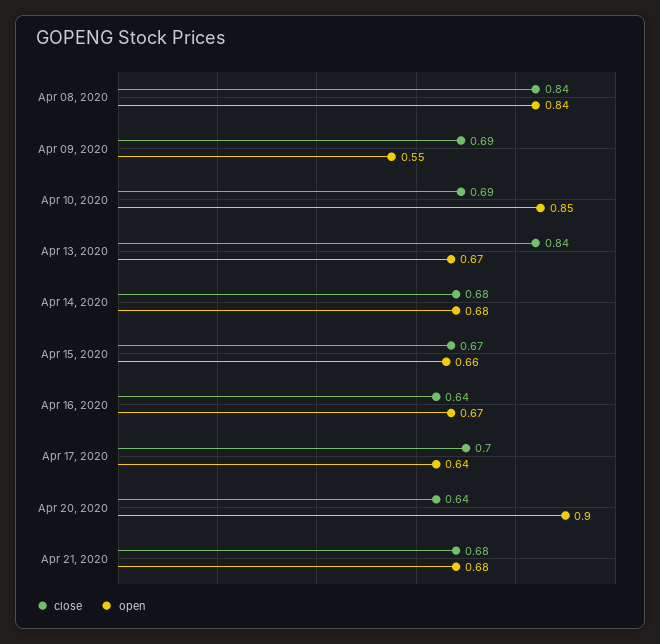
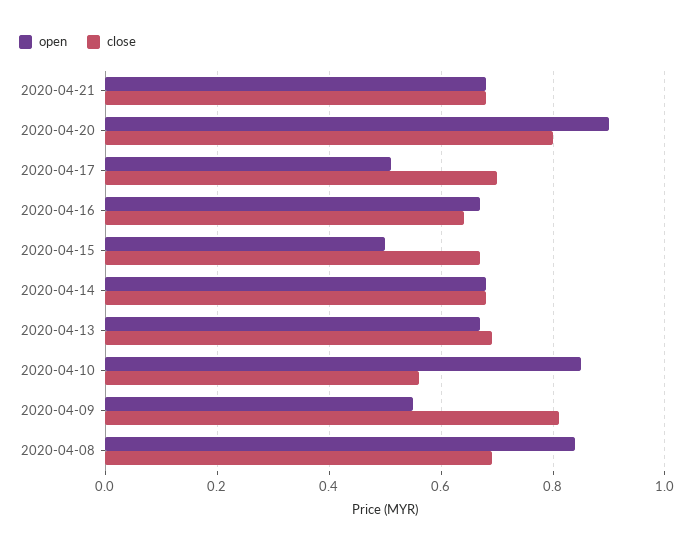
close, Apr 08, 2020: 0.84 -> 0.7
close, Apr 09, 2020: 0.69 -> 0.8
close, Apr 10, 2020: 0.69 -> 0.55
close, Apr 13, 2020: 0.84 -> 0.7
open, Apr 15, 2020: 0.66 -> 0.5
open, Apr 17, 2020: 0.64 -> 0.5
close, Apr 20, 2020: 0.64 -> 0.8

